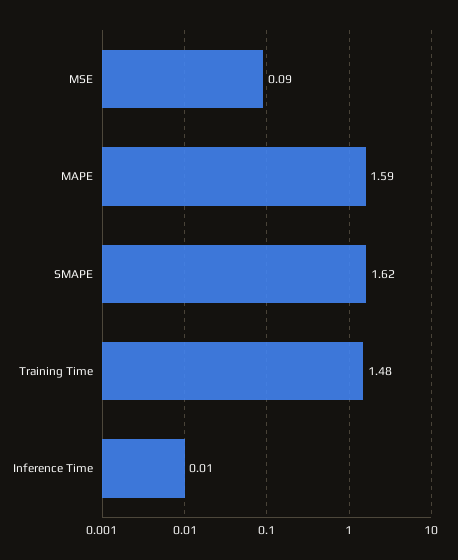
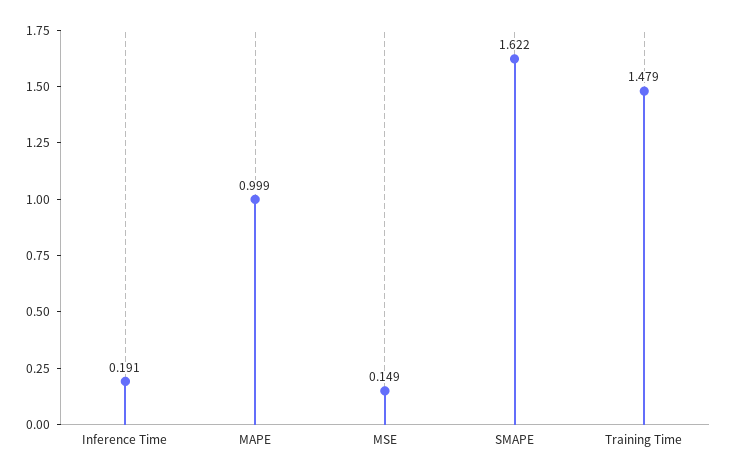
MSE: 0.09 -> 0.149
MAPE: 1.59 -> 0.999
Inference Time: 0.01 -> 0.191

